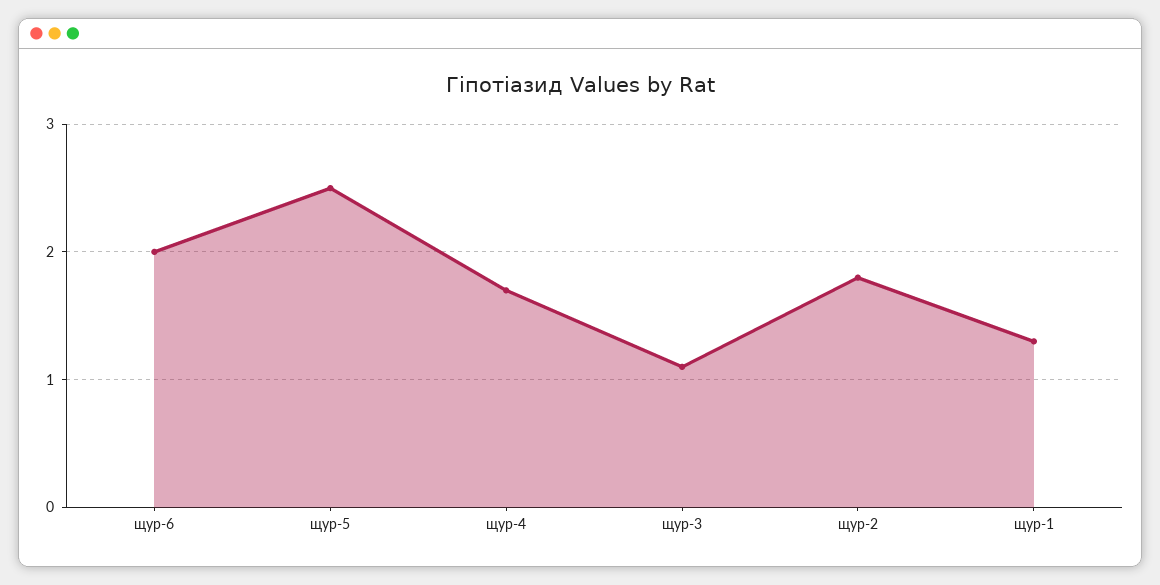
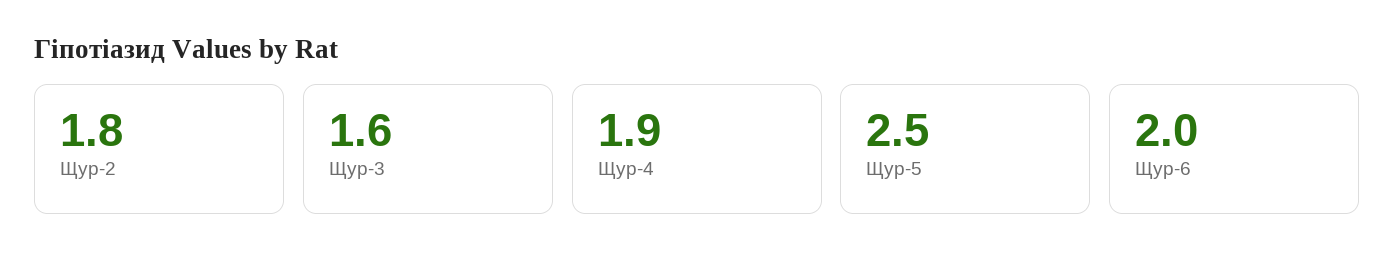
щур-4: 1.7 -> 1.9
щур-3: 1.1 -> 1.6
щур-1: 1.3 -> none

